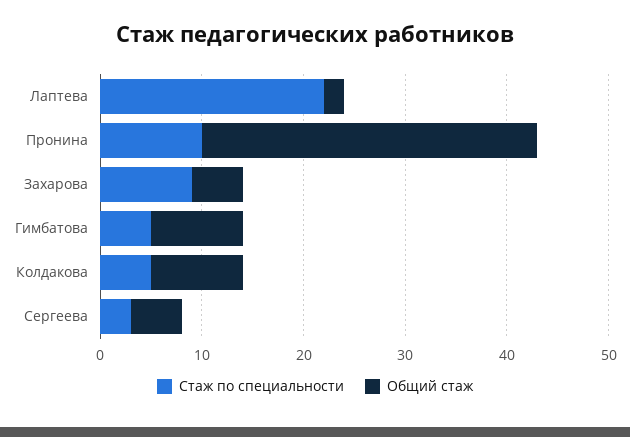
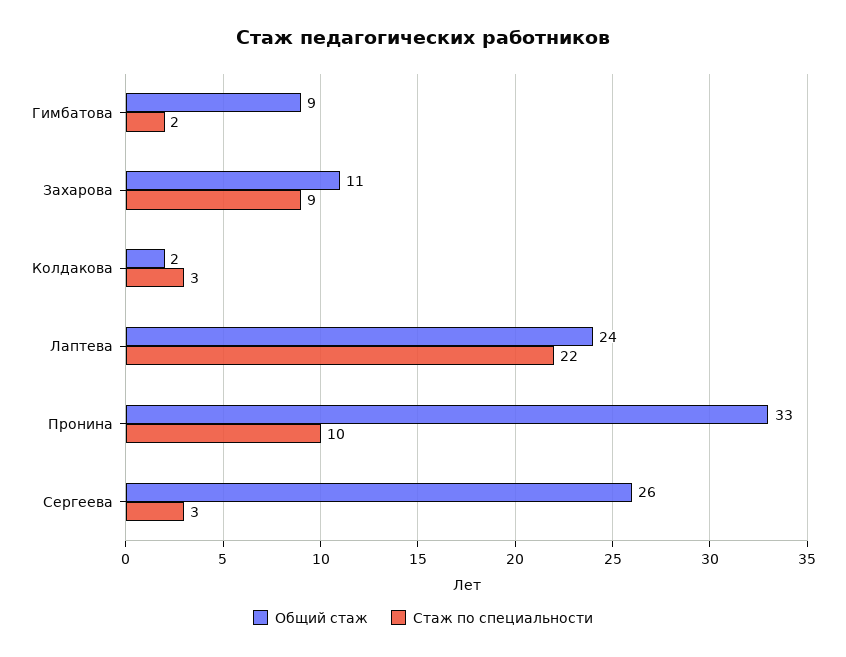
Общий стаж, Лаптева: 2 -> 24
Общий стаж, Захарова: 5 -> 11
Стаж по специальности, Гимбатова: 5 -> 2
Стаж по специальности, Колдакова: 5 -> 3
Общий стаж, Колдакова: 9 -> 2
Общий стаж, Сергеева: 5 -> 26

